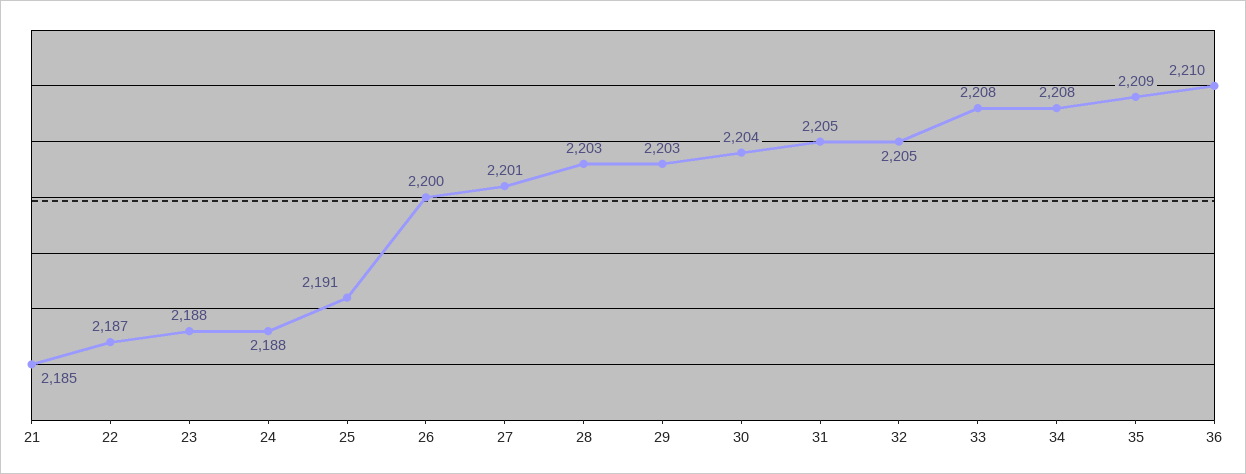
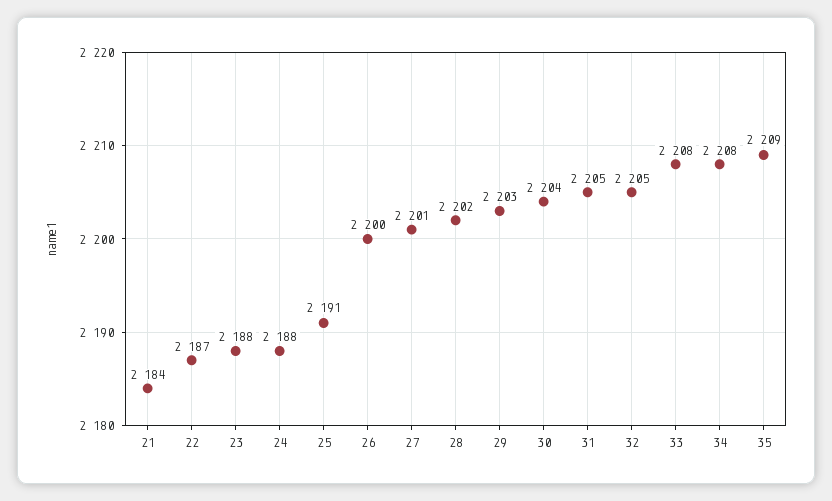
21: 2185 -> 2184
28: 2203 -> 2202
36: 2210 -> none

